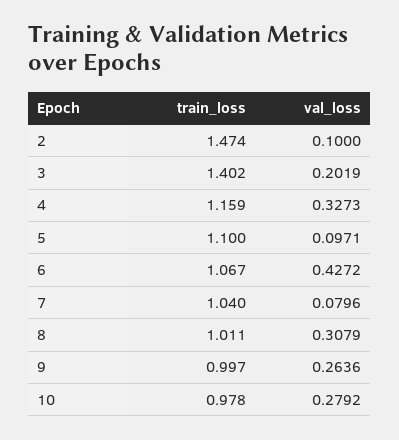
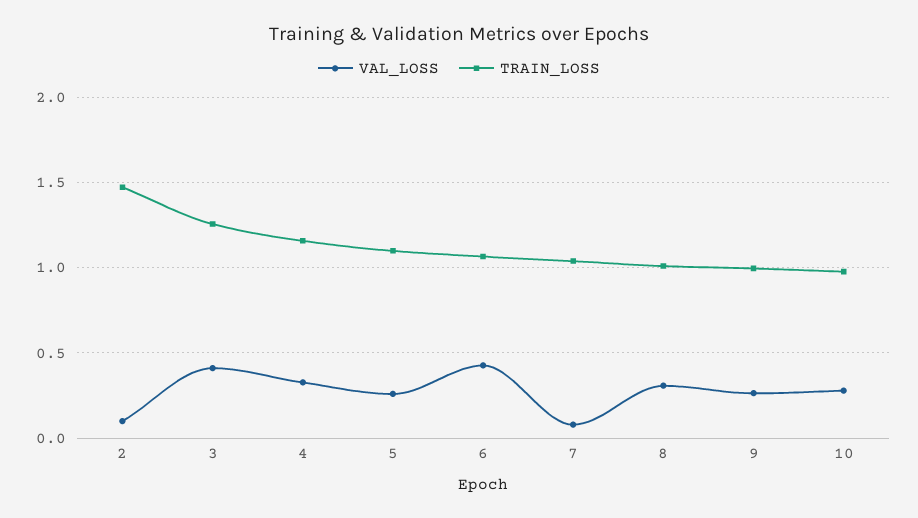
train_loss, 3: 1.402 -> 1.25
val_loss, 3: 0.2019 -> 0.4
val_loss, 5: 0.0971 -> 0.25

